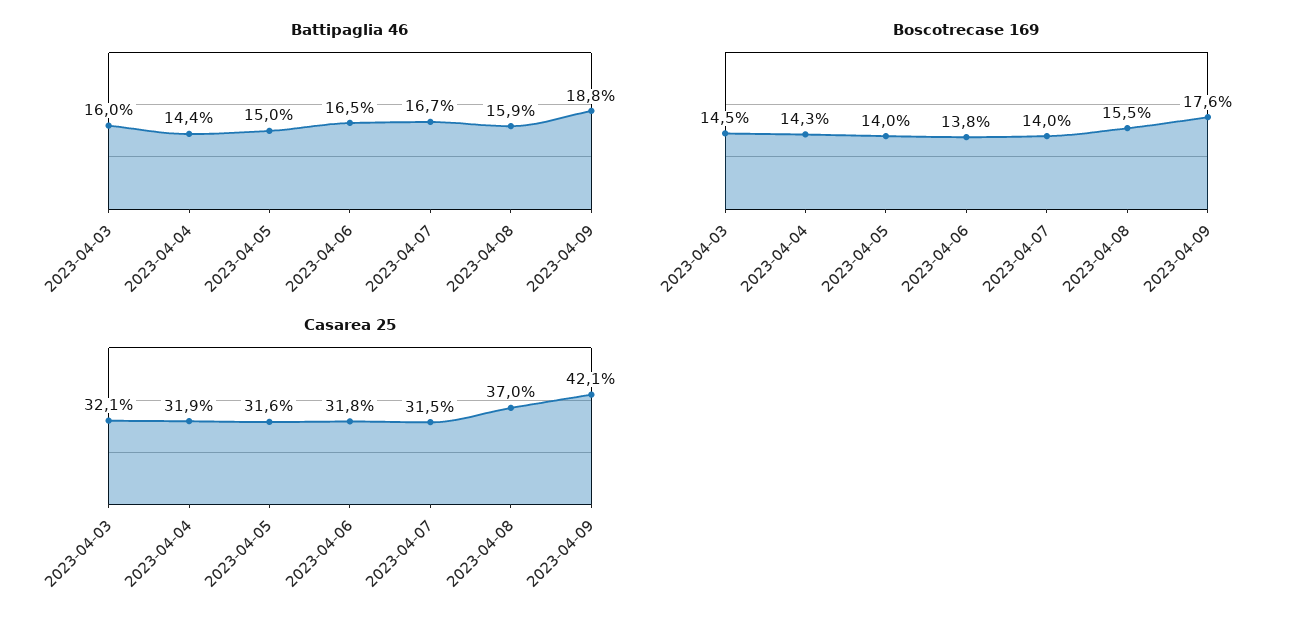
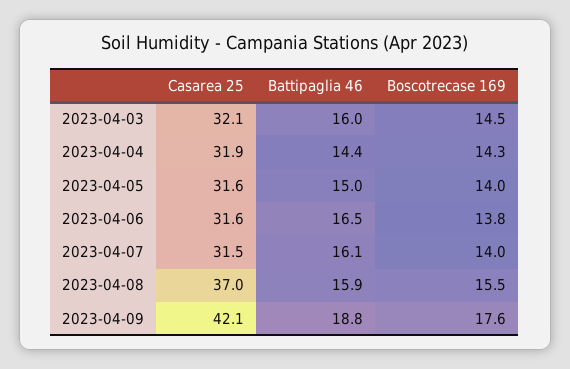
Battipaglia 46, 2023-04-07: 16.7 -> 16.1
Casarea 25, 2023-04-06: 31.8 -> 31.6

